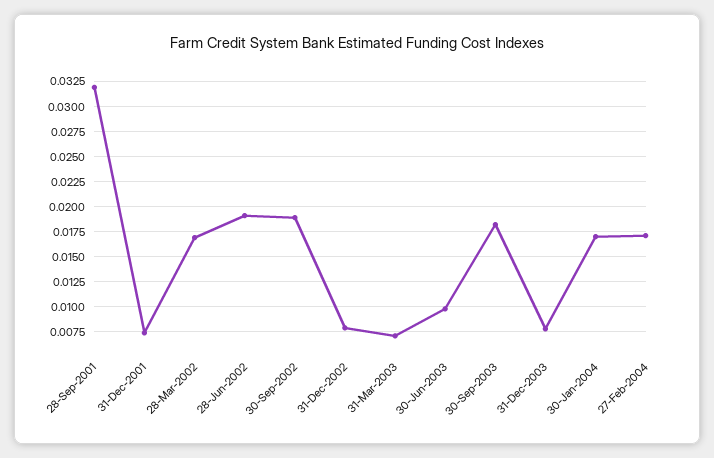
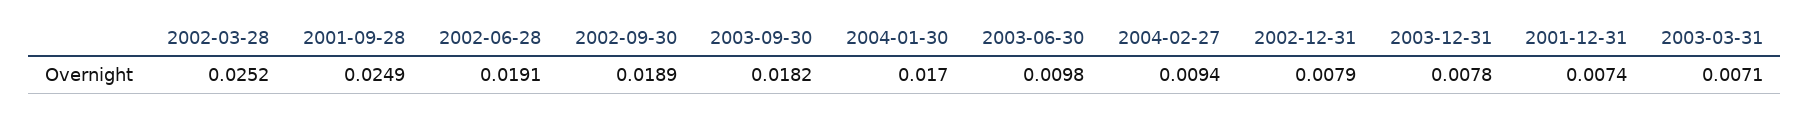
28-Sep-2001: 0.0325 -> 0.0249
28-Mar-2002: 0.0175 -> 0.0252
27-Feb-2004: 0.0175 -> 0.0094

